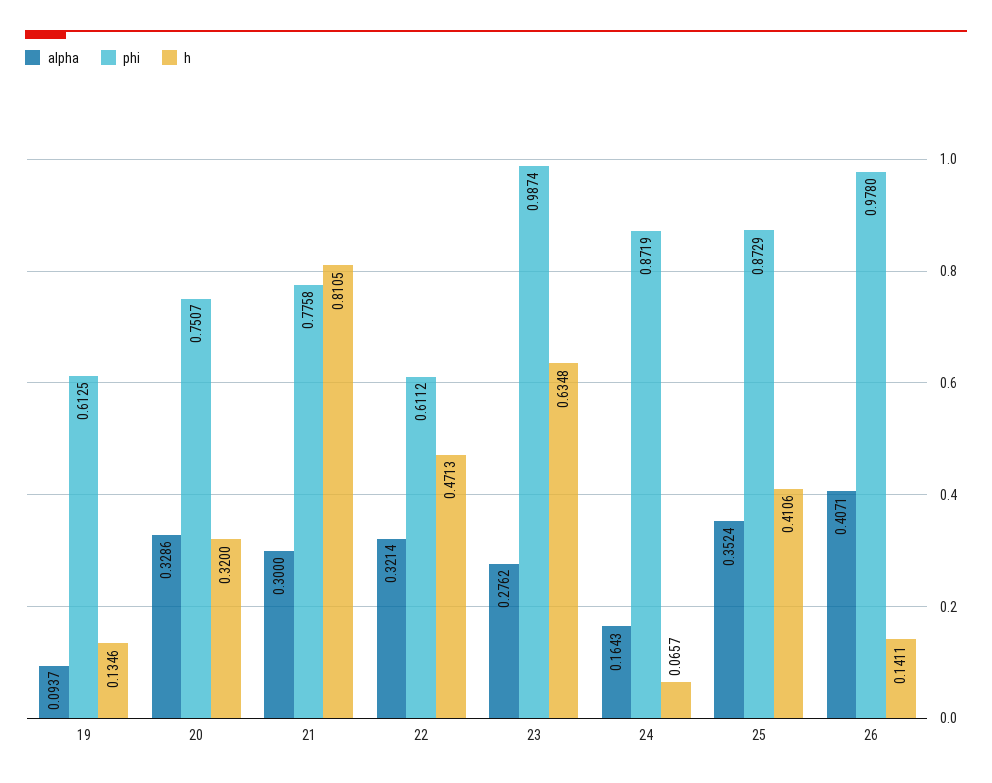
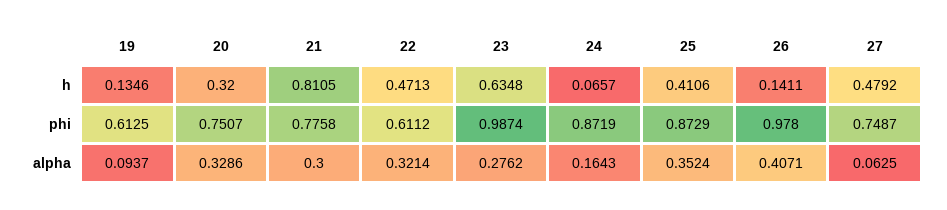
h, 27: none -> 0.4792
phi, 27: none -> 0.7487
alpha, 27: none -> 0.0625

